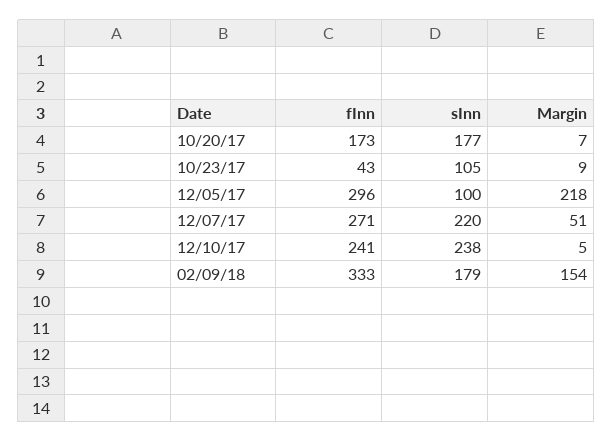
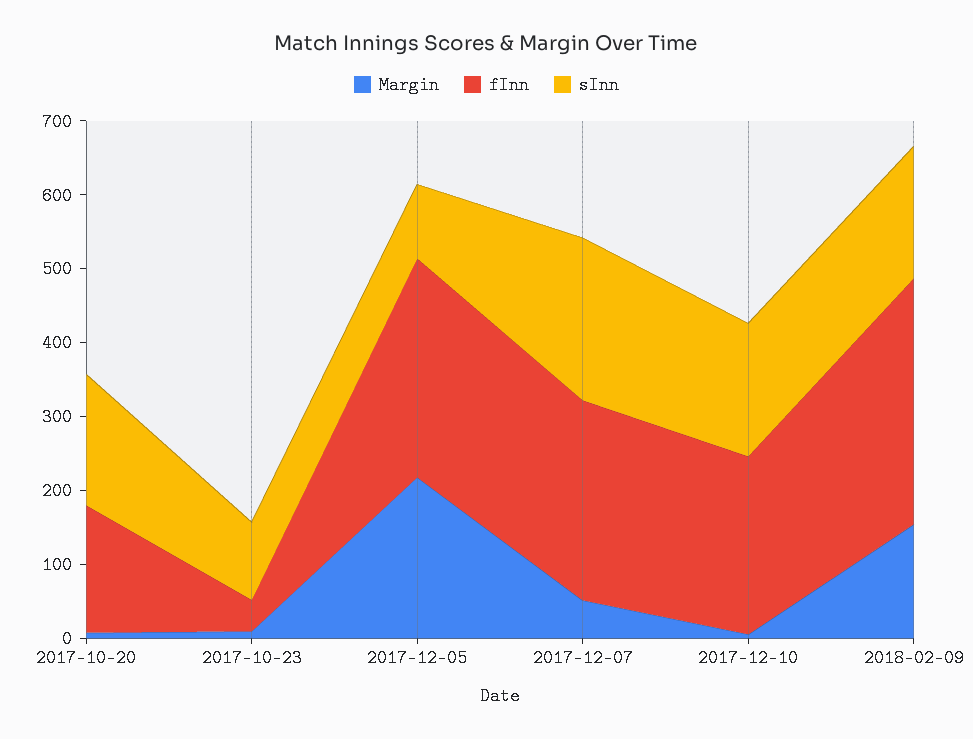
sInn, 12/10/17: 238 -> 180

